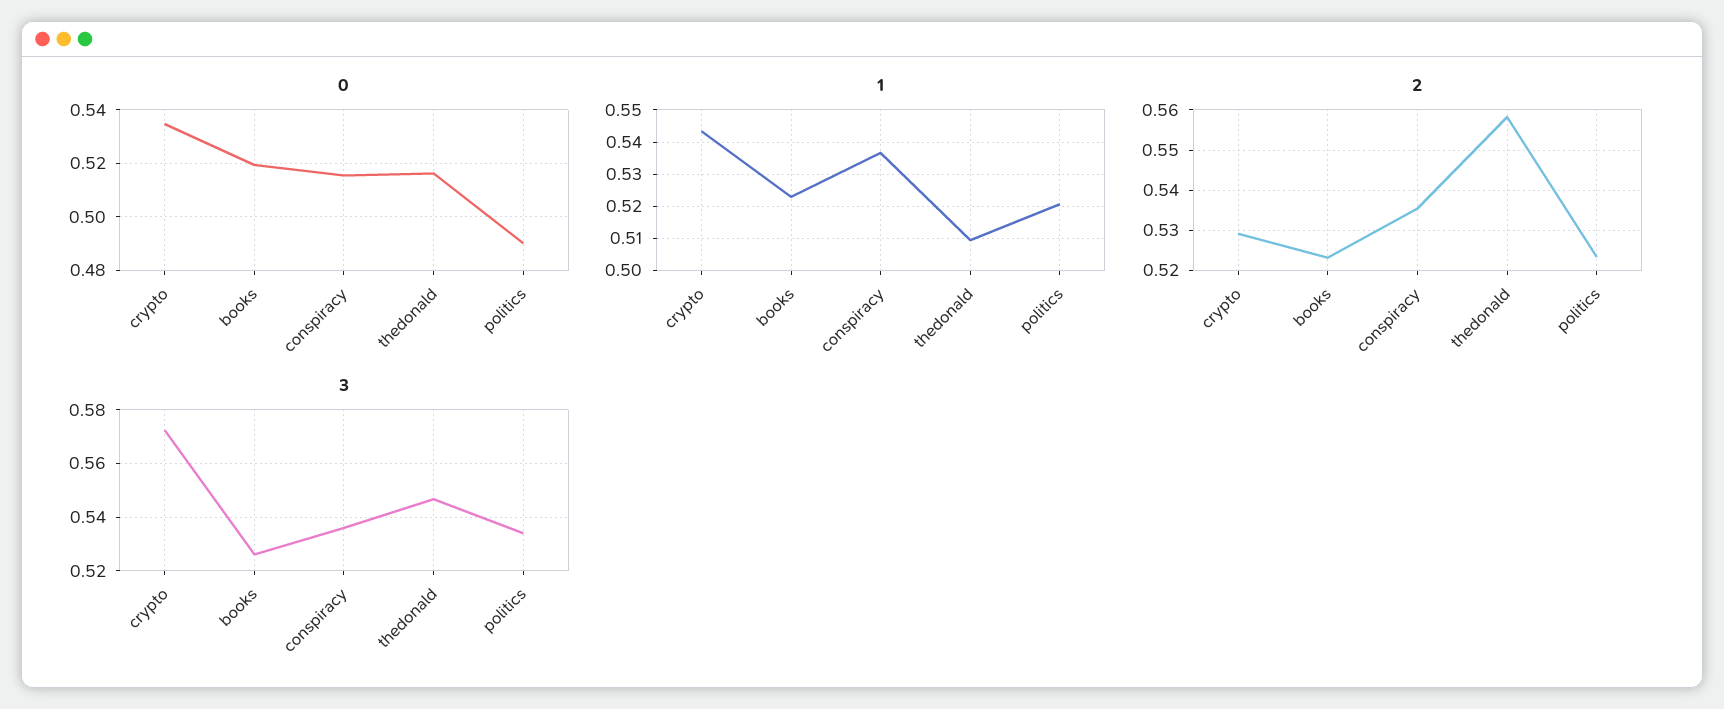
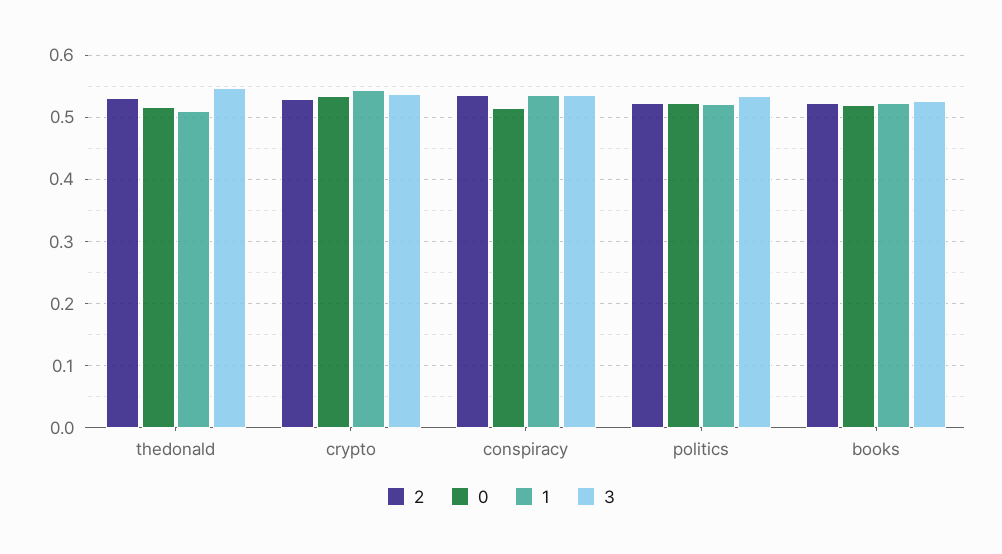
0, politics: 0.49 -> 0.52
2, thedonald: 0.558 -> 0.53
3, crypto: 0.5725 -> 0.54

